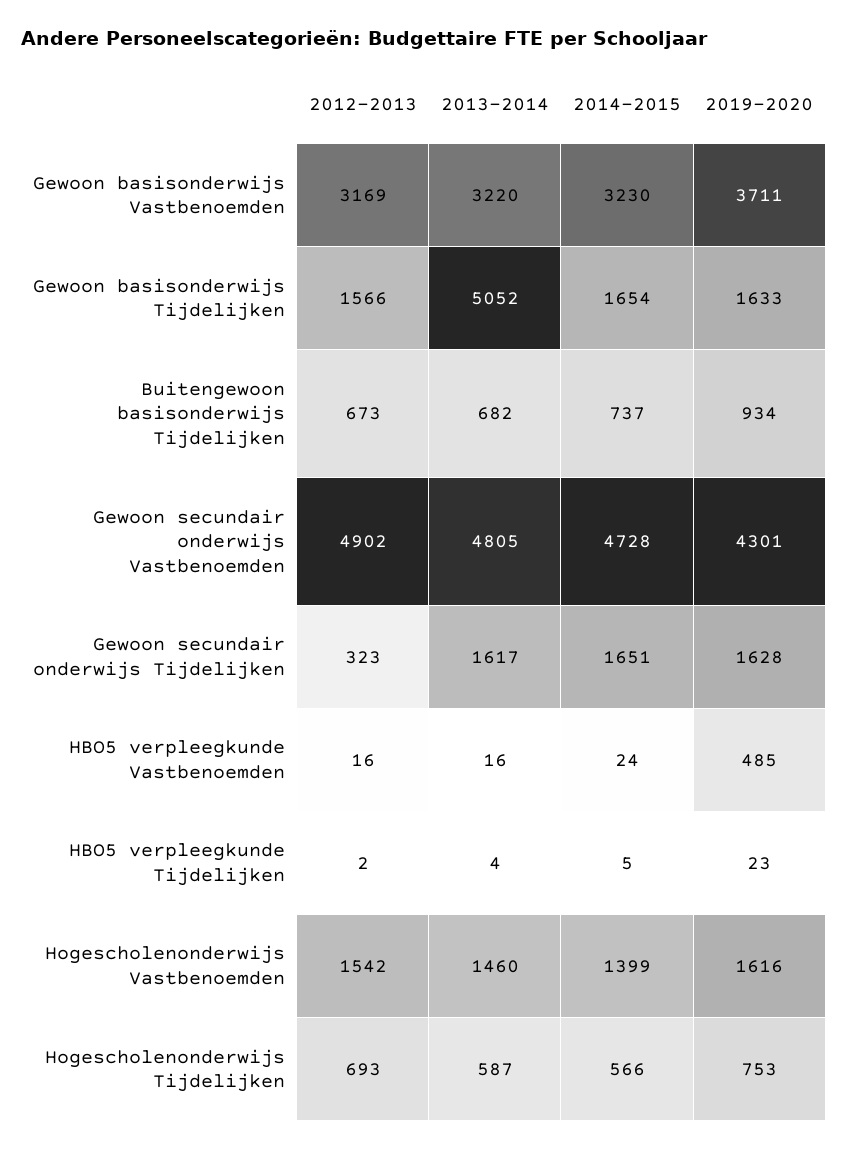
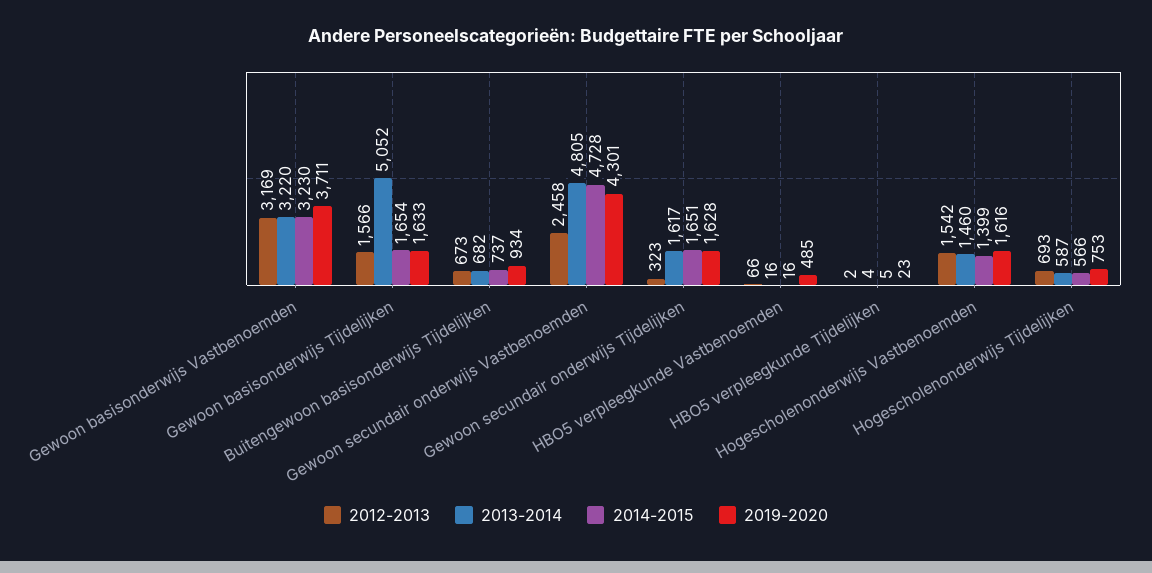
2012-2013, Gewoon secundair onderwijs Vastbenoemden: 4902 -> 2458
2012-2013, HBO5 verpleegkunde Vastbenoemden: 16 -> 66
2014-2015, HBO5 verpleegkunde Vastbenoemden: 24 -> 16

